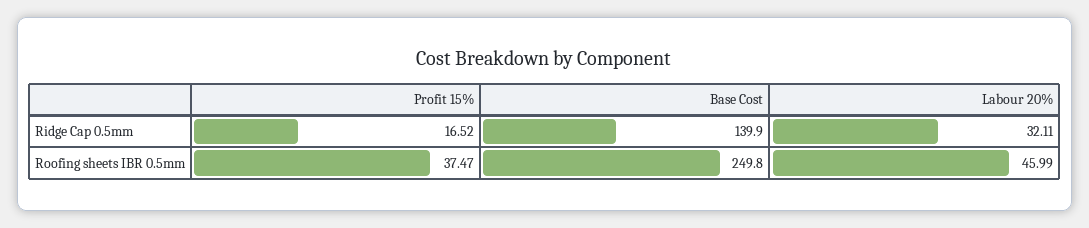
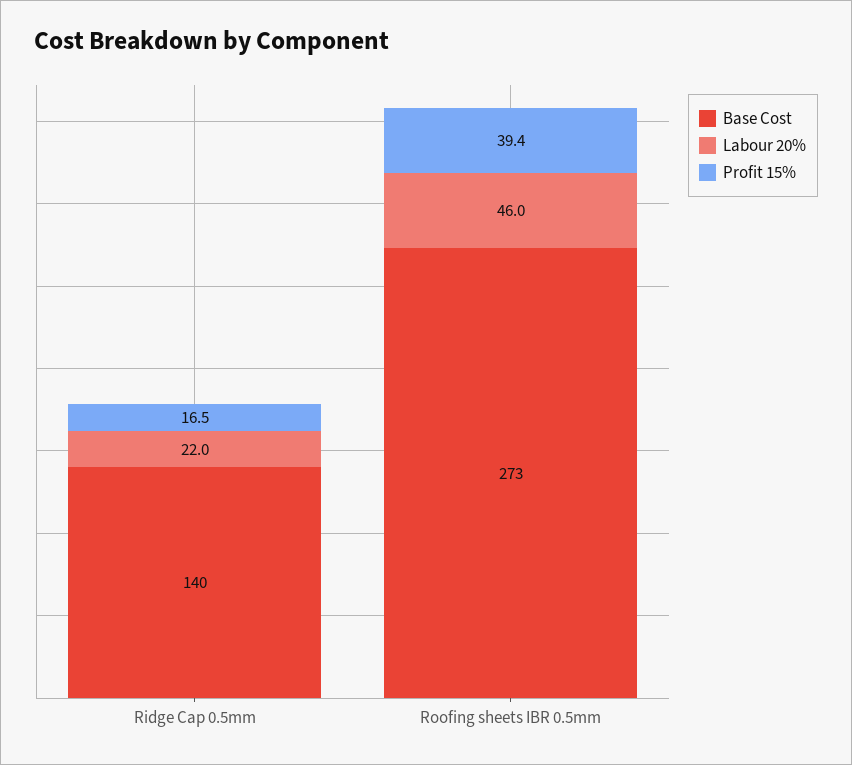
Labour 20%, Ridge Cap 0.5mm: 32.11 -> 22
Profit 15%, Roofing sheets IBR 0.5mm: 37.47 -> 39.4
Base Cost, Roofing sheets IBR 0.5mm: 249.8 -> 273

